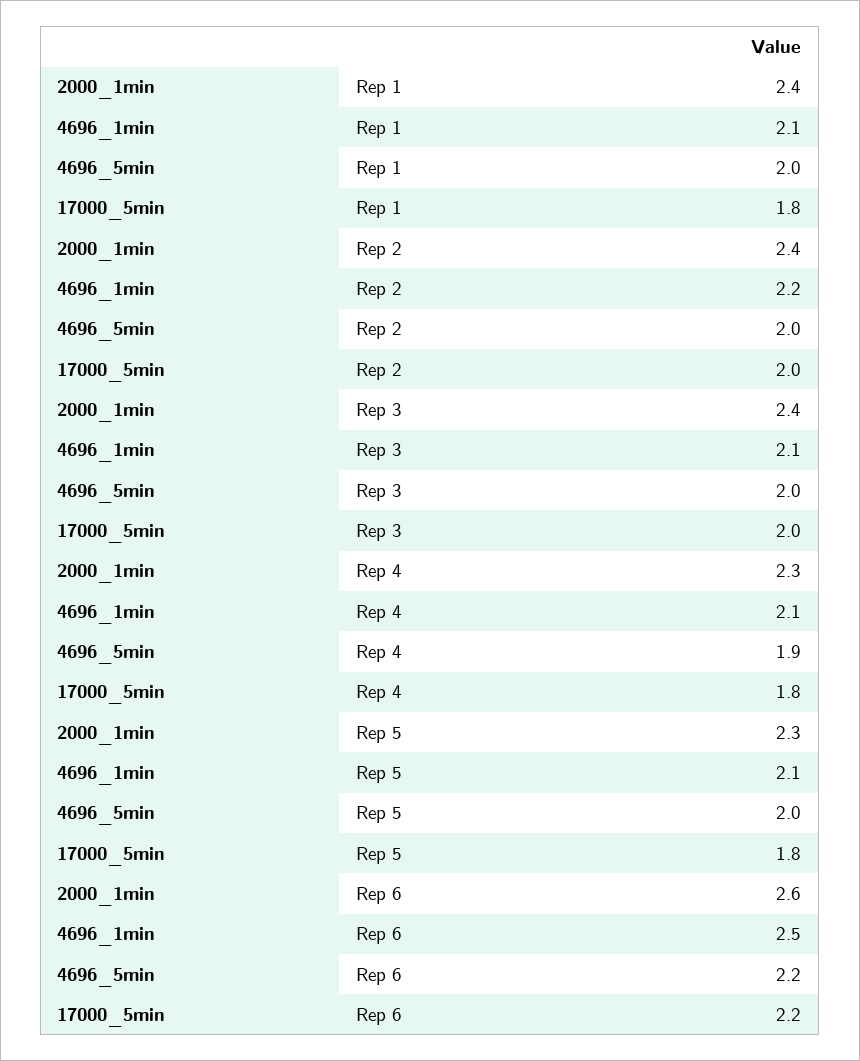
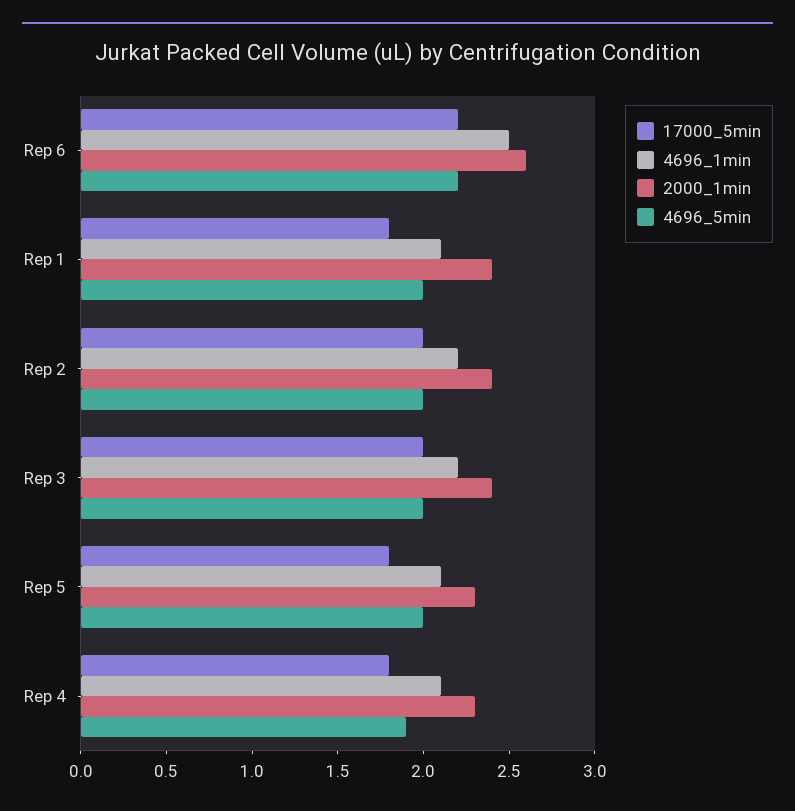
4696_1min, Rep 3: 2.1 -> 2.2

